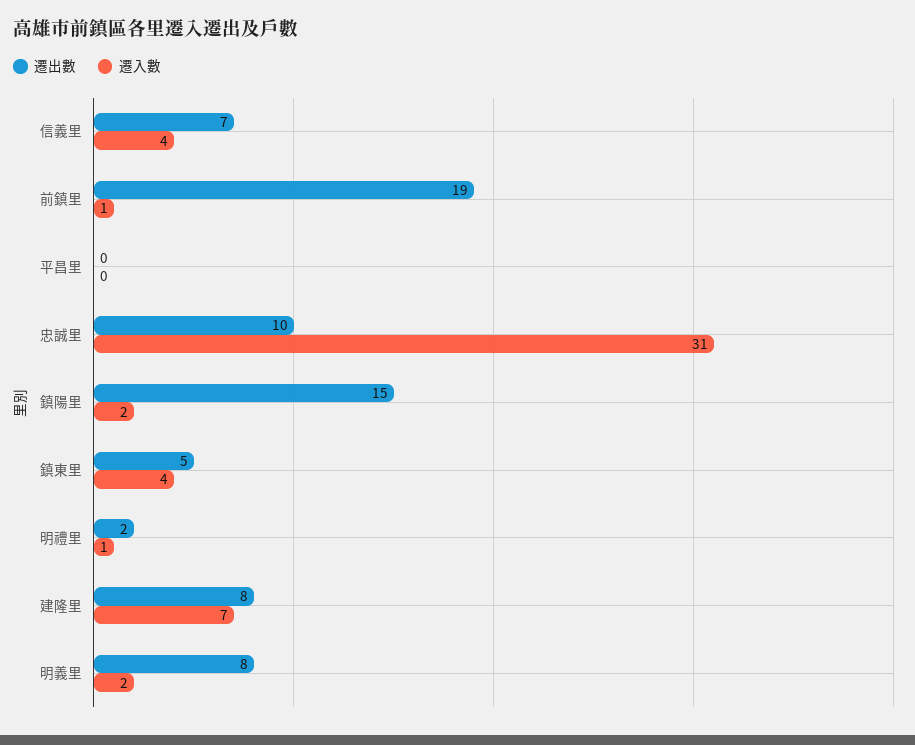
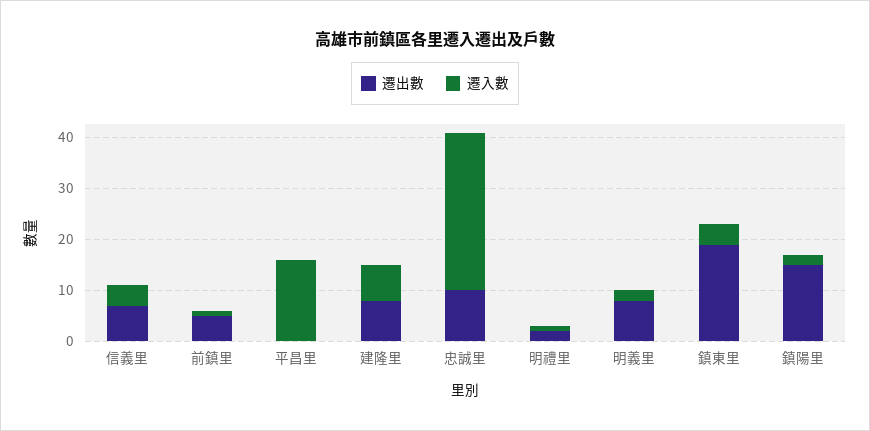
遷出數, 前鎮里: 19 -> 5
遷入數, 平昌里: 0 -> 15
遷出數, 鎮東里: 5 -> 20

